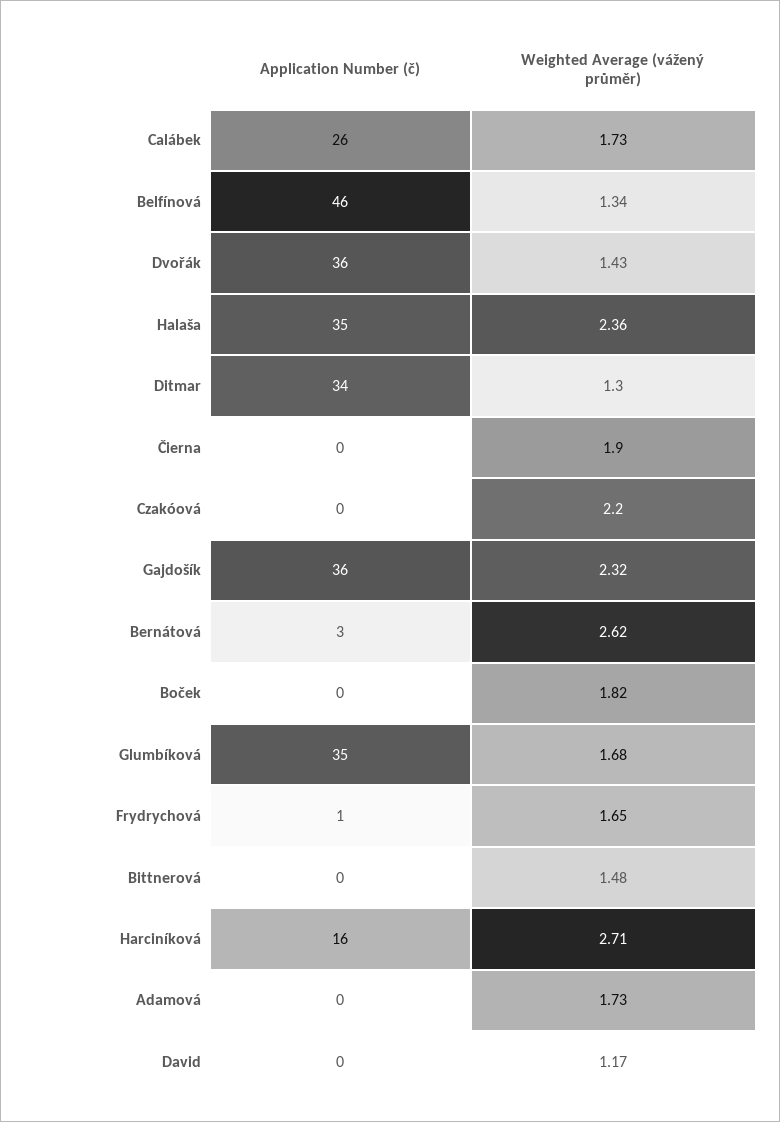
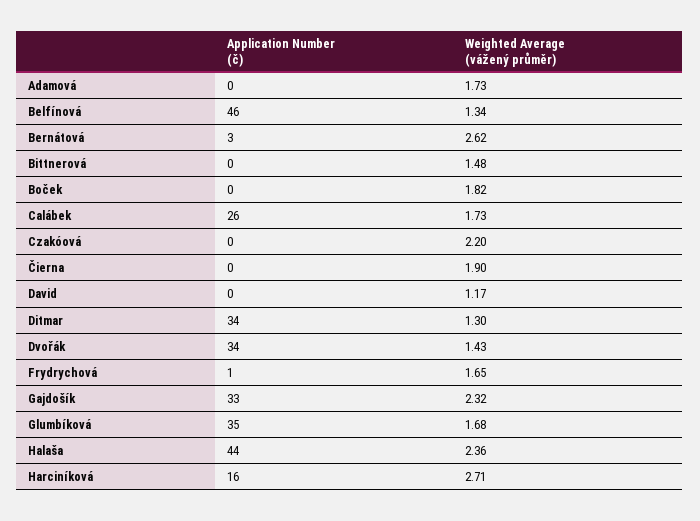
Application Number (č), Dvořák: 36 -> 34
Application Number (č), Halaša: 35 -> 44
Application Number (č), Gajdošík: 36 -> 33

